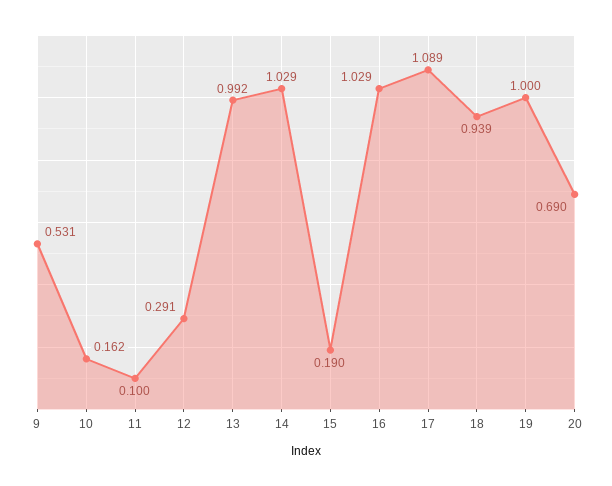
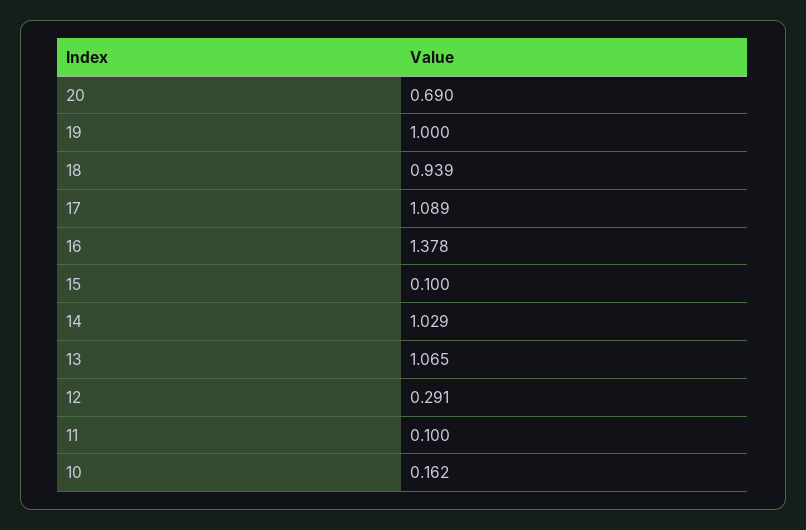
9: 0.531 -> none
13: 0.992 -> 1.065
15: 0.19 -> 0.1
16: 1.029 -> 1.378

